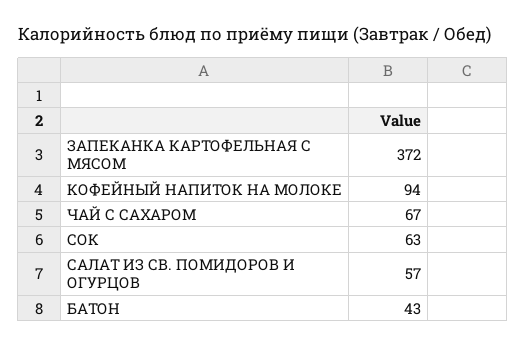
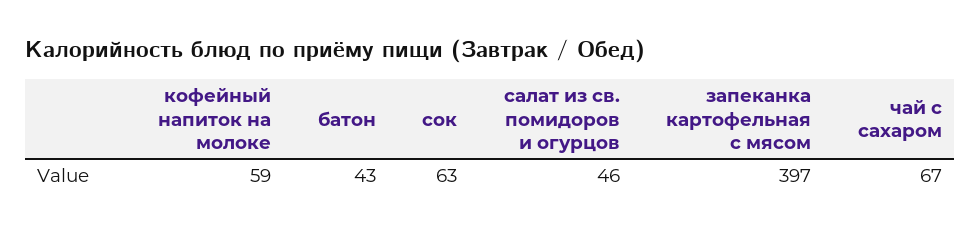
ЗАПЕКАНКА КАРТОФЕЛЬНАЯ С МЯСОМ: 372 -> 397
КОФЕЙНЫЙ НАПИТОК НА МОЛОКЕ: 94 -> 59
САЛАТ ИЗ СВ. ПОМИДОРОВ И ОГУРЦОВ: 57 -> 46

